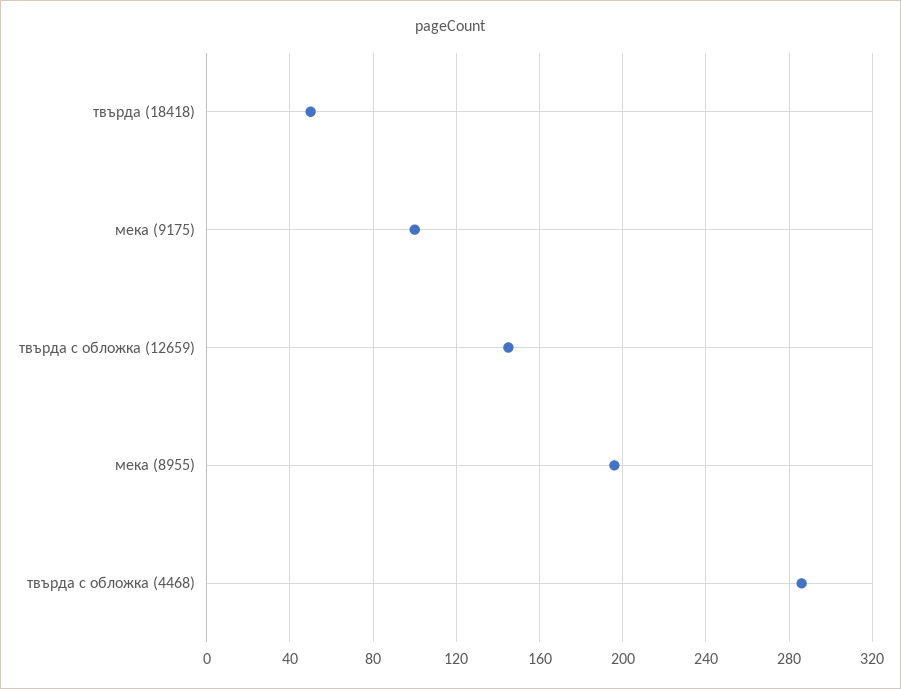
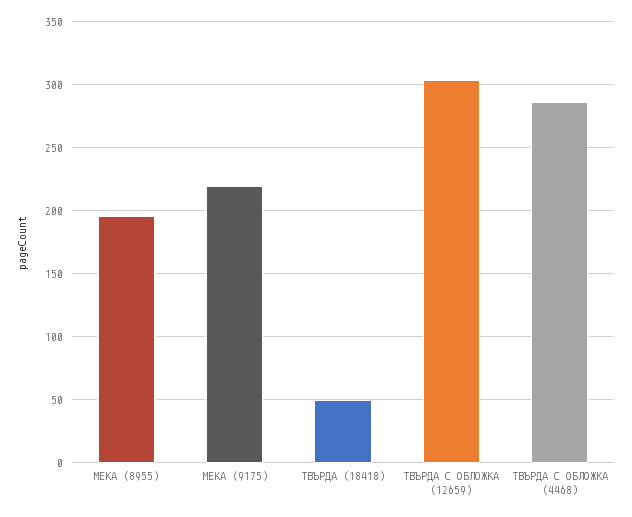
мека (9175): 100 -> 220
твърда с обложка (12659): 145 -> 305

